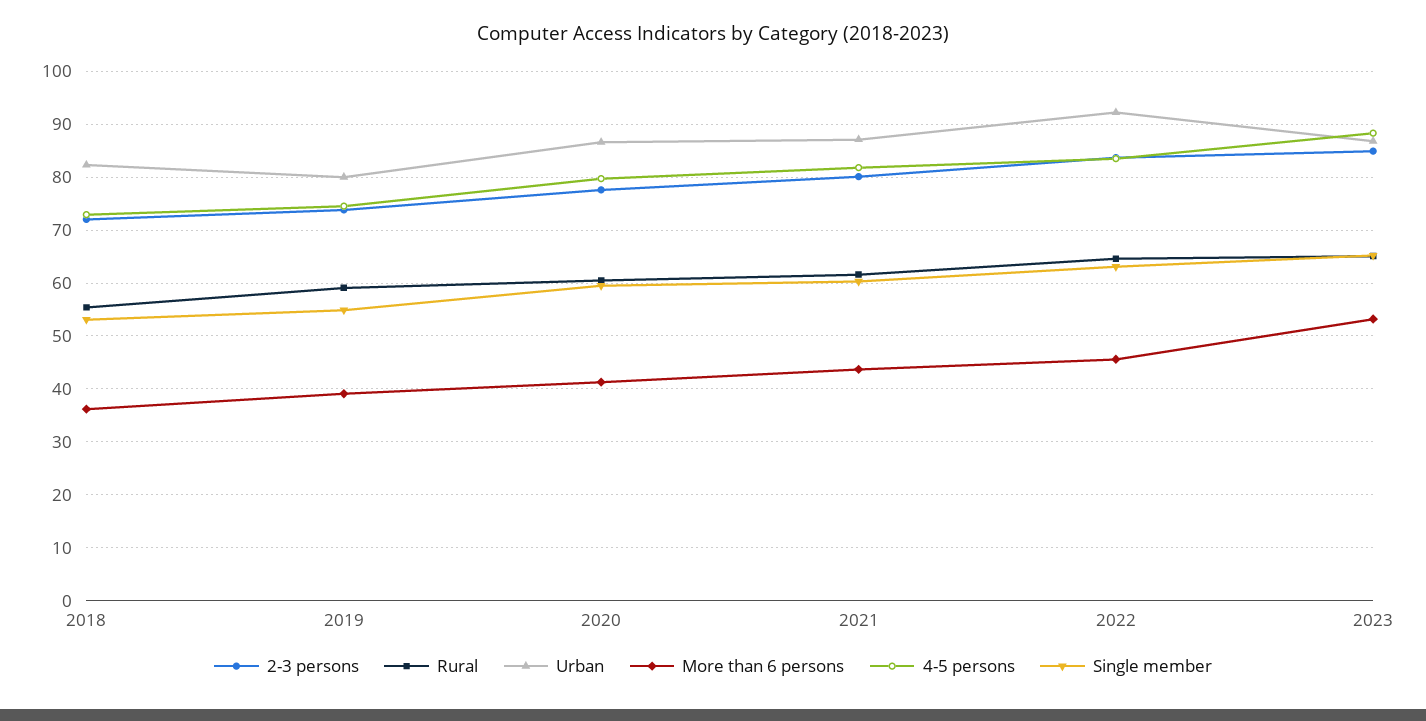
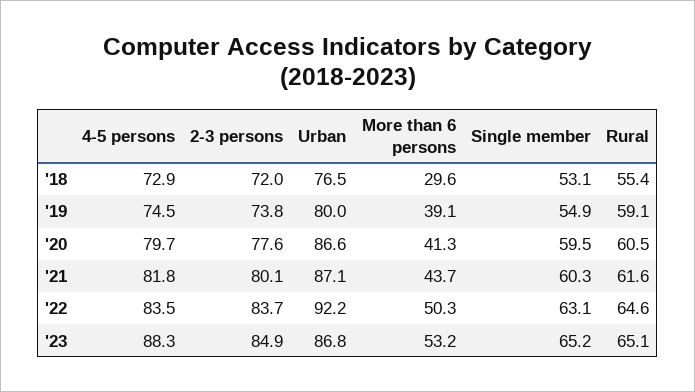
Urban, 2018: 82 -> 76.5
More than 6 persons, 2018: 36 -> 29.6
More than 6 persons, 2022: 46 -> 50.3

